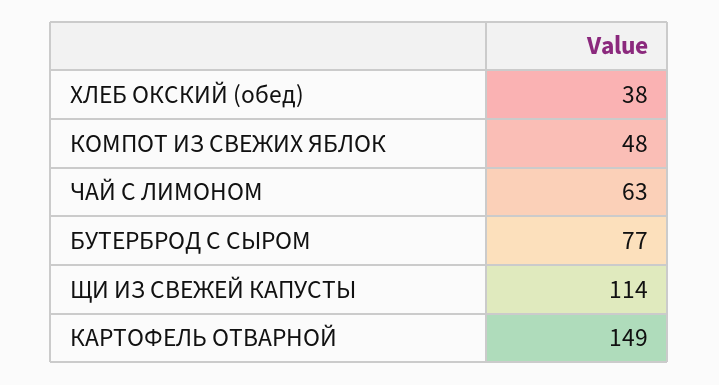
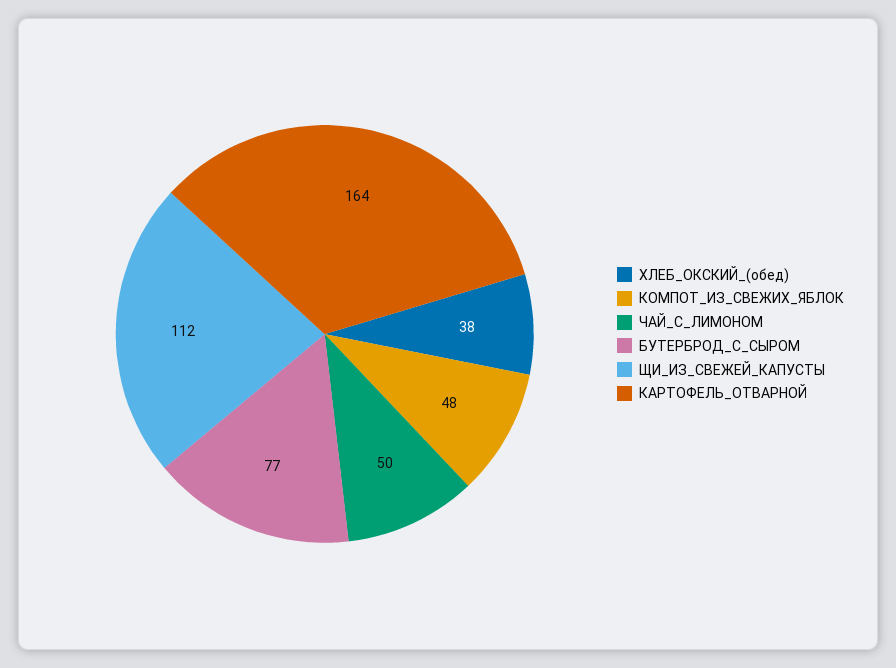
ЧАЙ С ЛИМОНОМ: 63 -> 50
ЩИ ИЗ СВЕЖЕЙ КАПУСТЫ: 114 -> 112
КАРТОФЕЛЬ ОТВАРНОЙ: 149 -> 164

